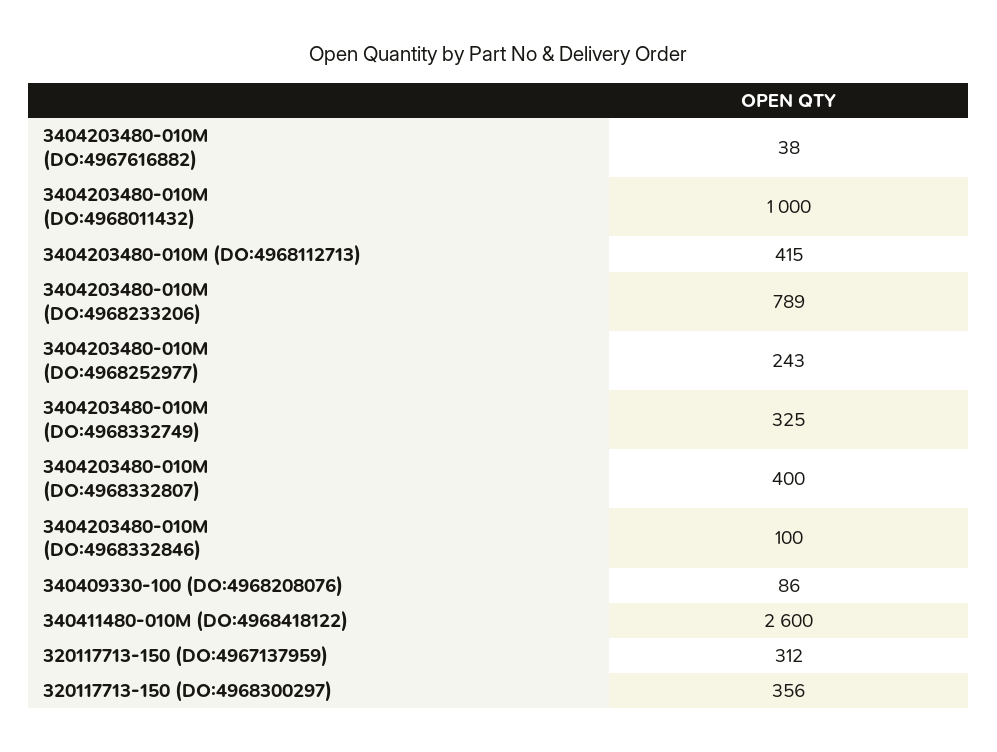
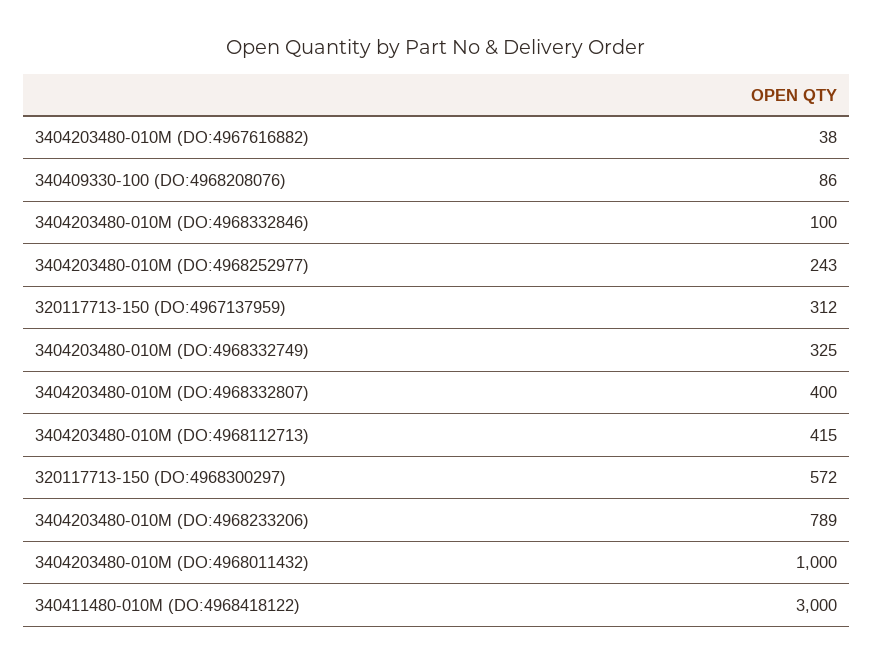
340411480-010M (DO:4968418122): 2600 -> 3000
320117713-150 (DO:4968300297): 356 -> 572

